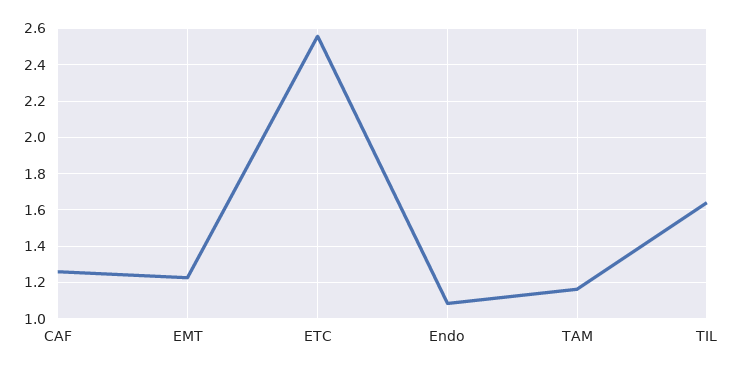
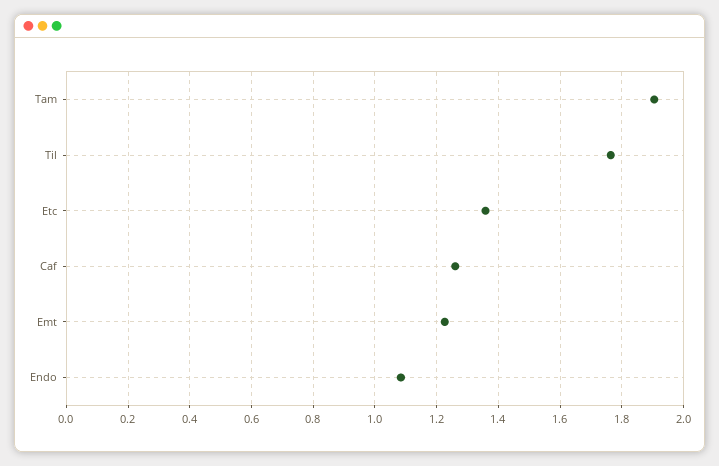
ETC: 2.55 -> 1.36
TAM: 1.15 -> 1.9
TIL: 1.65 -> 1.76

